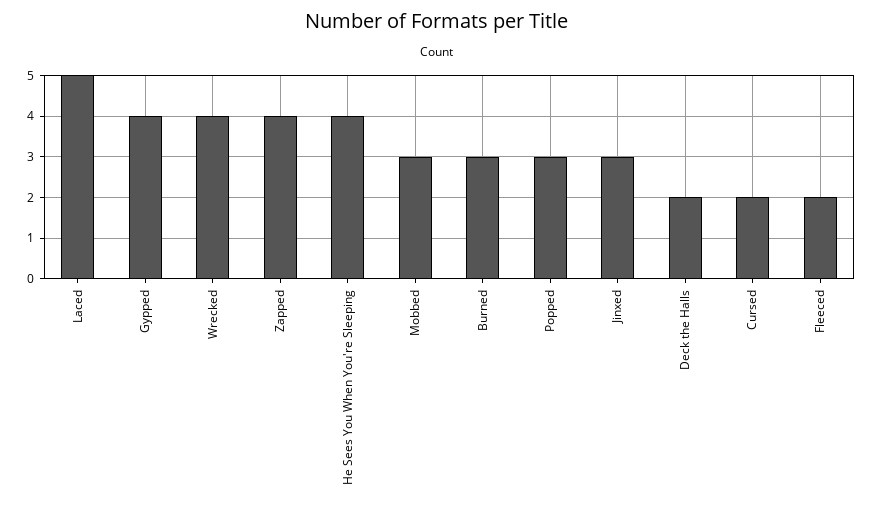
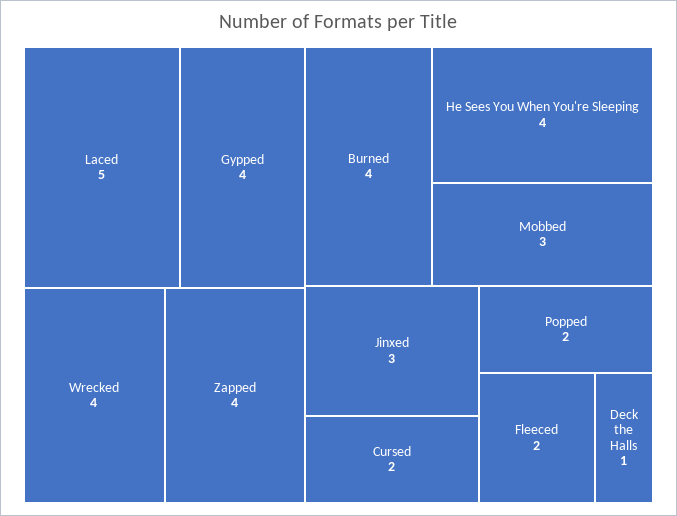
Burned: 3 -> 4
Popped: 3 -> 2
Deck the Halls: 2 -> 1

